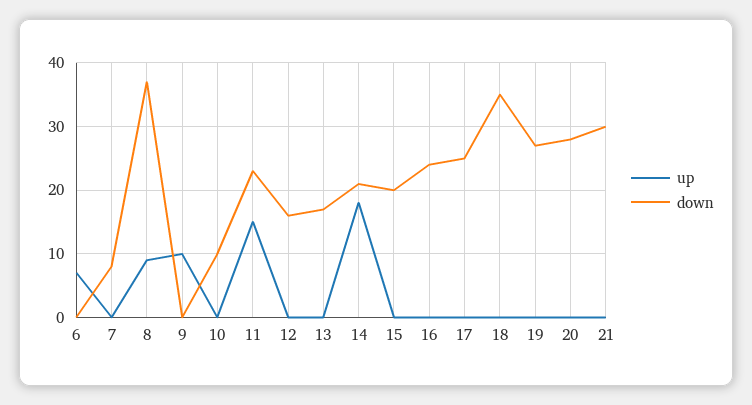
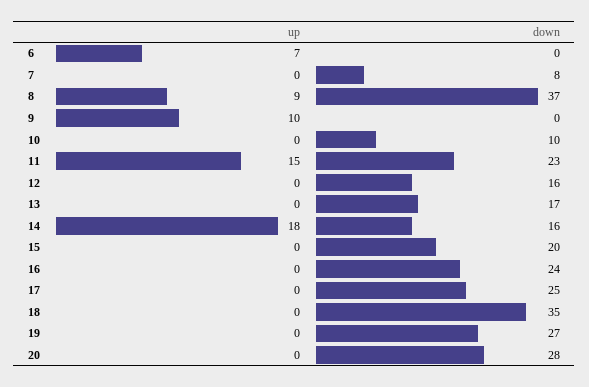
down, 14: 21 -> 16
up, 21: 0 -> none
down, 21: 30 -> none

